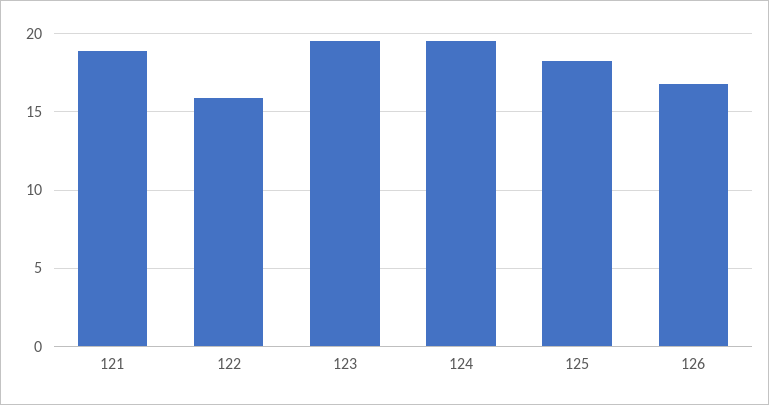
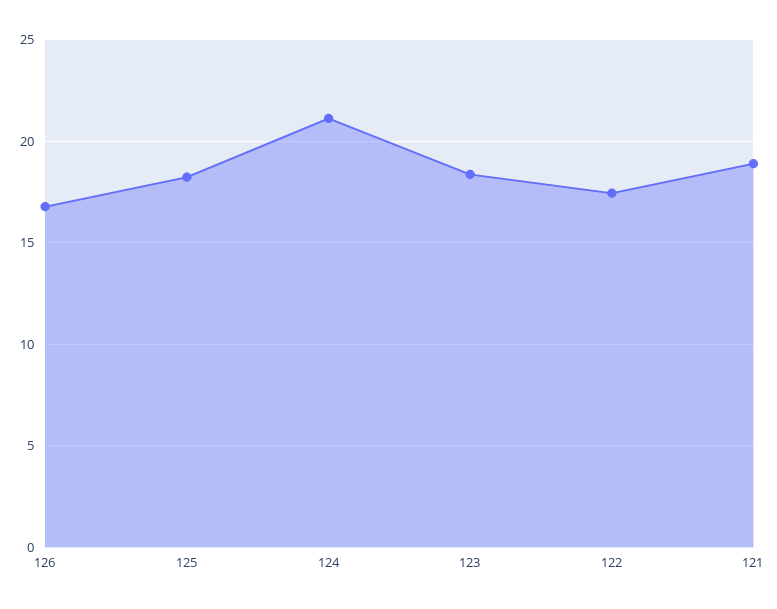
122: 16 -> 17.5
123: 19.5 -> 18.5
124: 19.5 -> 21

